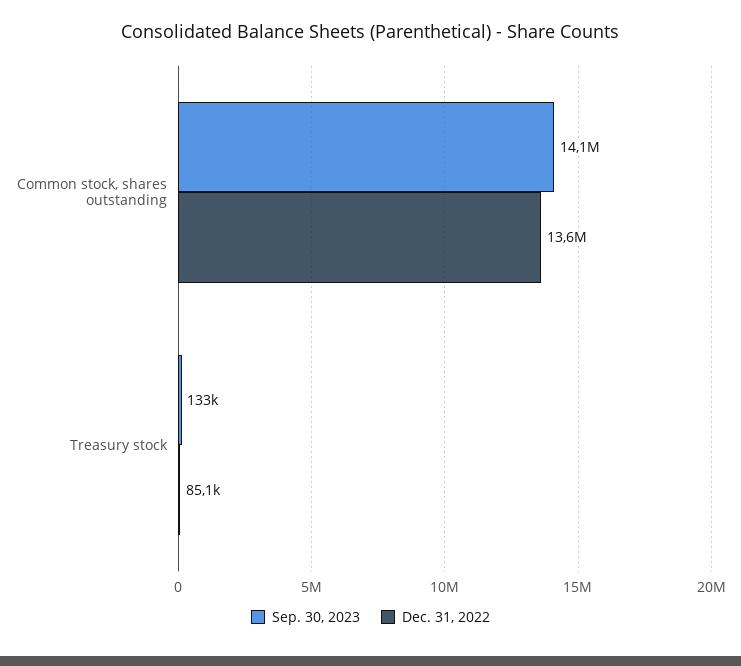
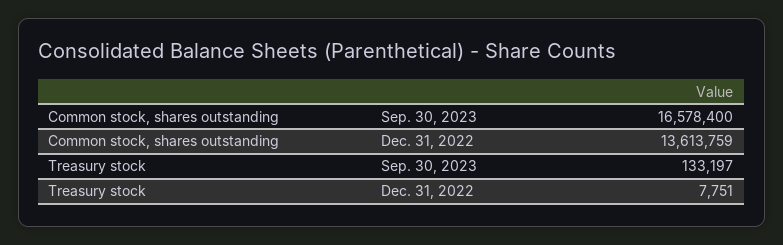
Sep. 30, 2023, Common stock, shares outstanding: 14100000 -> 16578400
Dec. 31, 2022, Treasury stock: 85100 -> 7751

